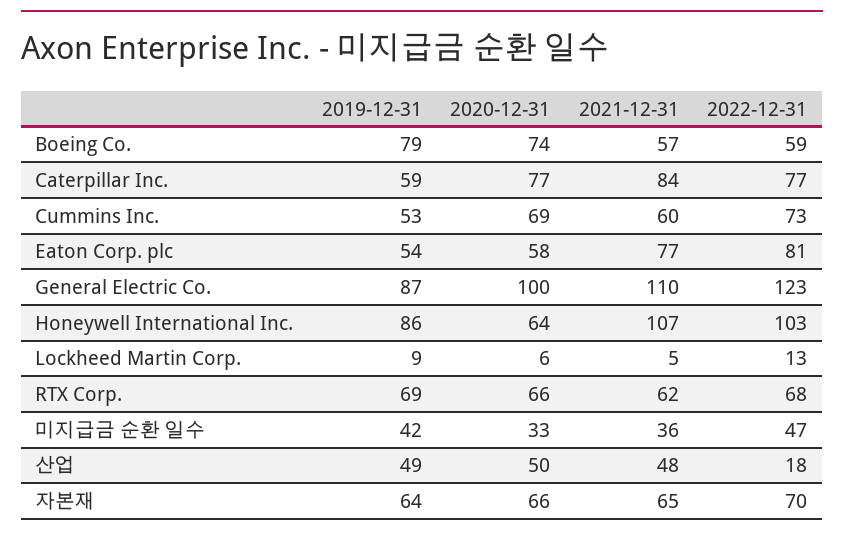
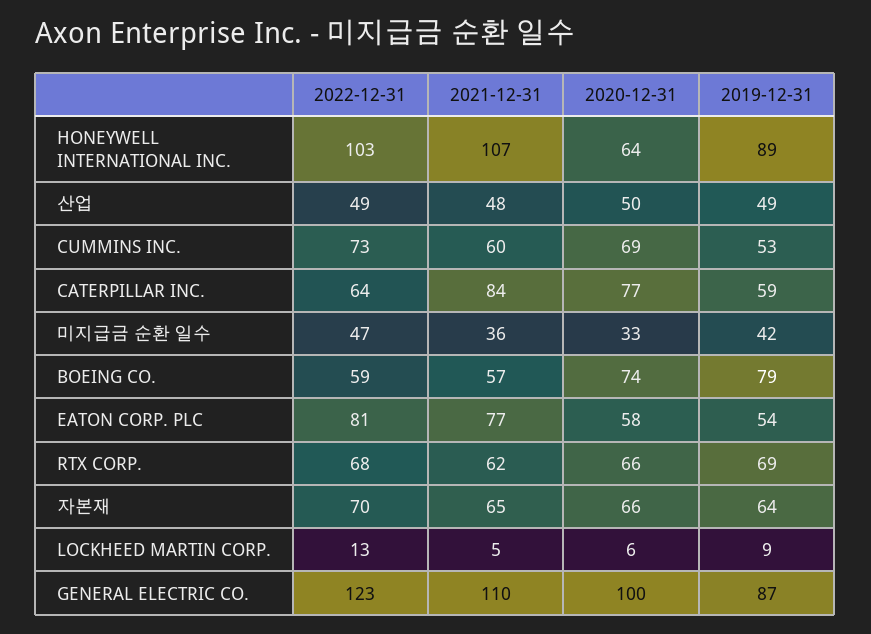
2022-12-31, Caterpillar Inc.: 77 -> 64
2019-12-31, Honeywell International Inc.: 86 -> 89
2022-12-31, 산업: 18 -> 49

